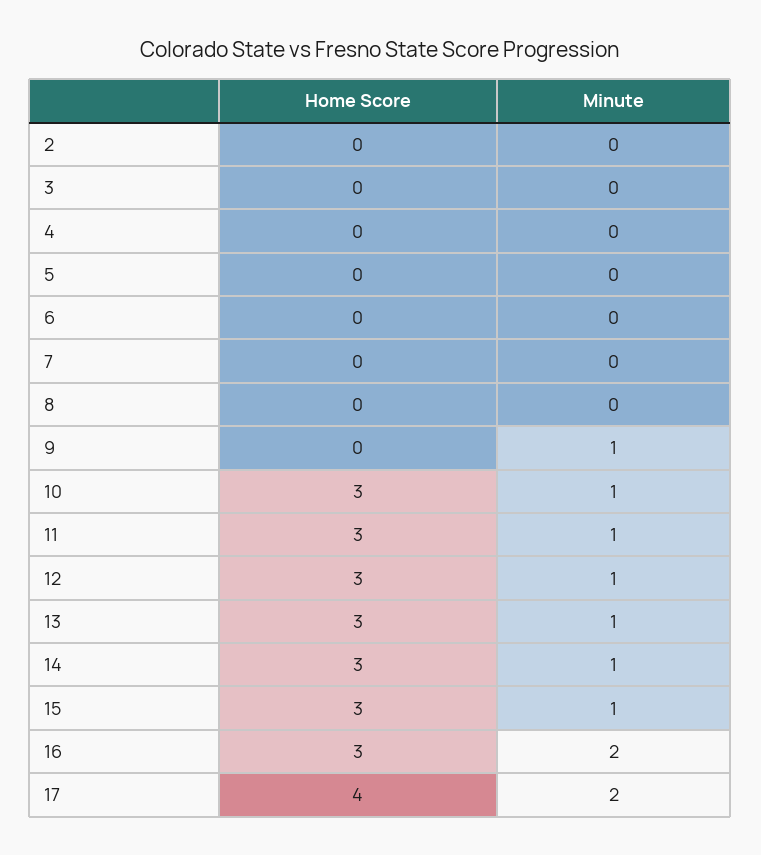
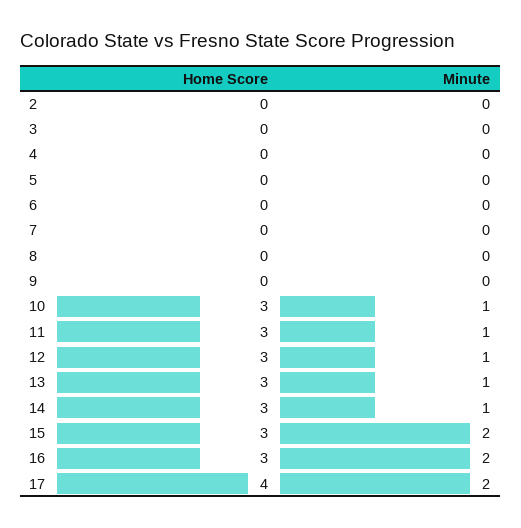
Minute, 9: 1 -> 0
Minute, 15: 1 -> 2

